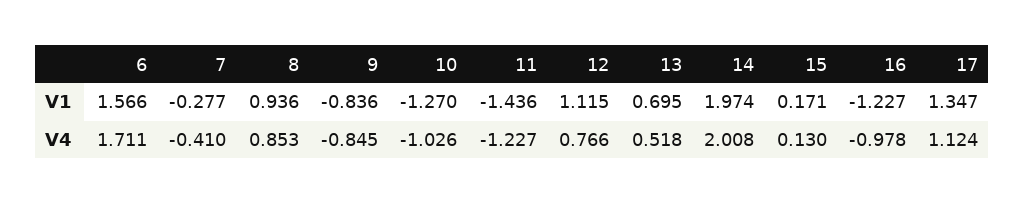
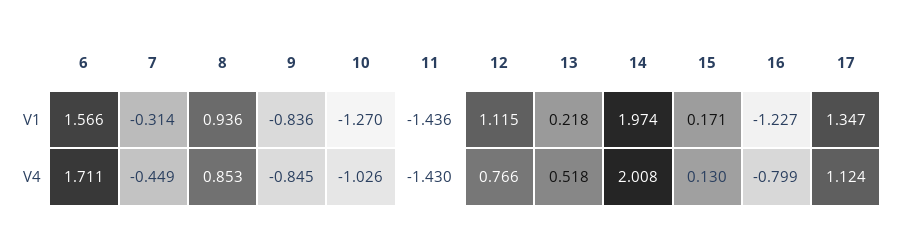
7, V1: -0.277 -> -0.314
13, V1: 0.695 -> 0.218
7, V4: -0.41 -> -0.449
11, V4: -1.227 -> -1.43
16, V4: -0.978 -> -0.799

